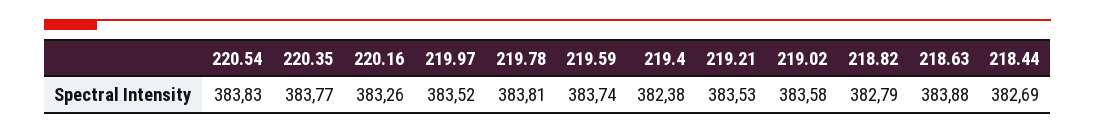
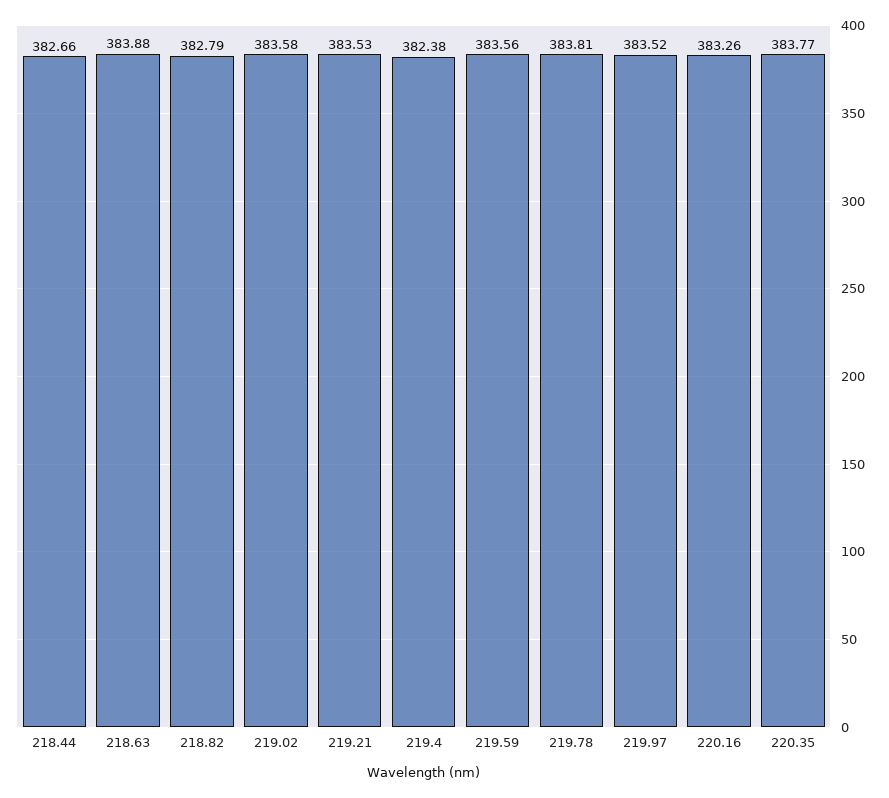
220.54: 383.83 -> none
219.59: 383.74 -> 383.56
218.44: 382.69 -> 382.66

